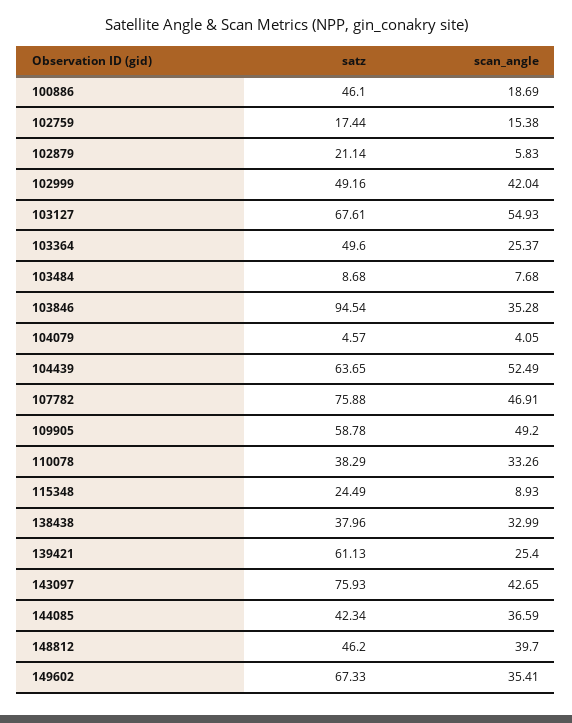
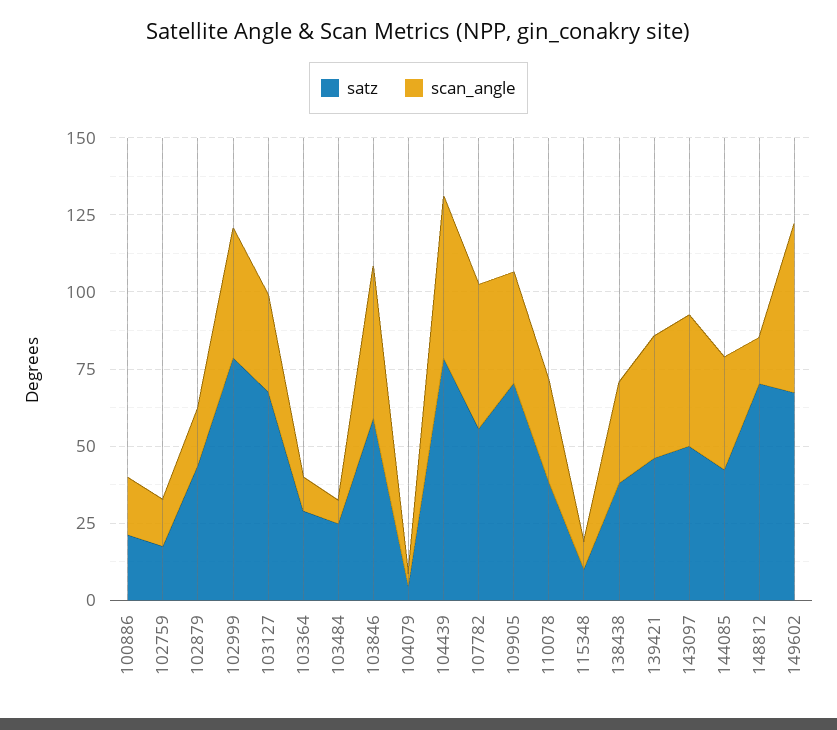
satz, 100886: 46.1 -> 20
satz, 102879: 21.14 -> 45
scan_angle, 102879: 5.83 -> 20
satz, 102999: 49.16 -> 80
scan_angle, 103127: 54.93 -> 30
satz, 103364: 49.6 -> 30
scan_angle, 103364: 25.37 -> 10
satz, 103484: 8.68 -> 25
satz, 103846: 94.54 -> 60
scan_angle, 103846: 35.28 -> 50
satz, 104439: 63.65 -> 80
satz, 107782: 75.88 -> 55
satz, 109905: 58.78 -> 70
scan_angle, 109905: 49.2 -> 35
satz, 115348: 24.49 -> 10
satz, 139421: 61.13 -> 45
scan_angle, 139421: 25.4 -> 40
satz, 143097: 75.93 -> 50
satz, 148812: 46.2 -> 70
scan_angle, 148812: 39.7 -> 15
scan_angle, 149602: 35.41 -> 55

